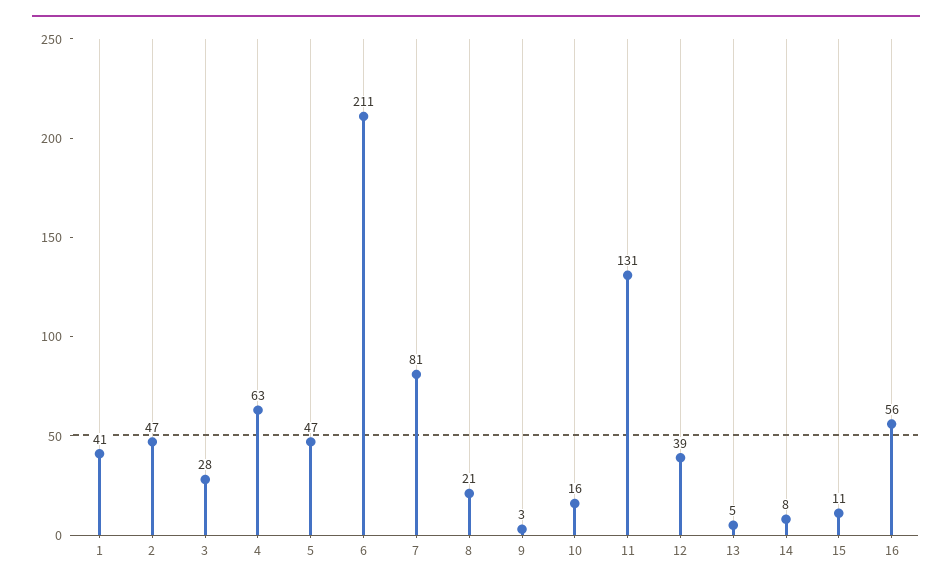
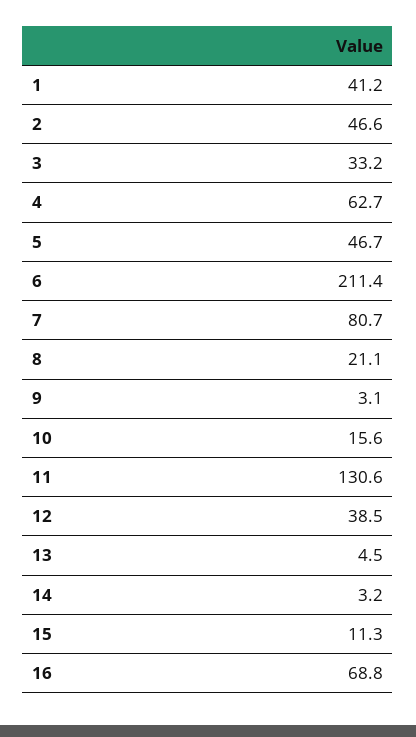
3: 28 -> 33.2
14: 8 -> 3.2
16: 56 -> 68.8

